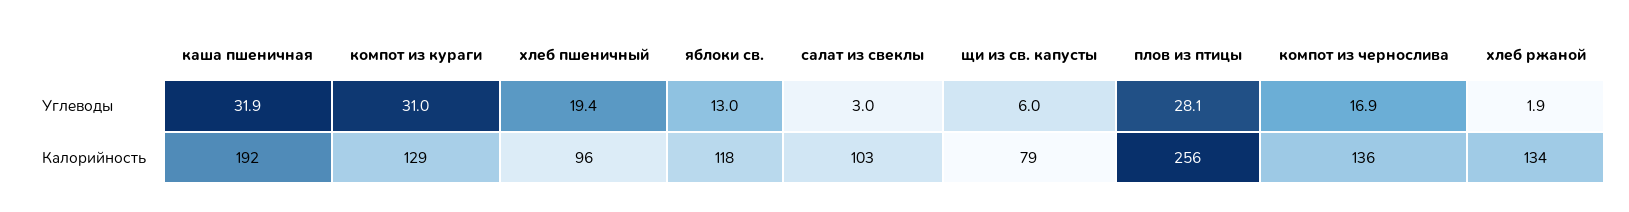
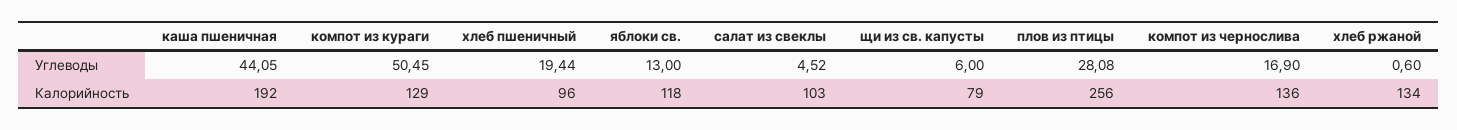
каша пшеничная, Углеводы: 31.9 -> 44.05
компот из кураги, Углеводы: 31 -> 50.45
салат из свеклы, Углеводы: 3 -> 4.52
хлеб ржаной, Углеводы: 1.9 -> 0.6

